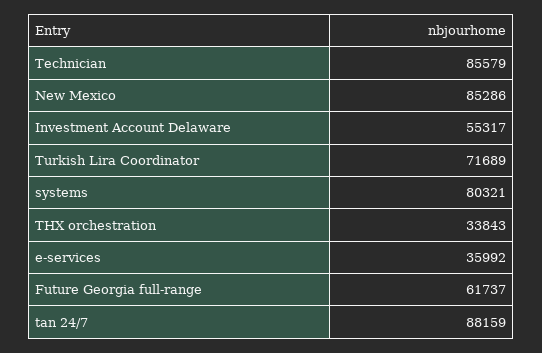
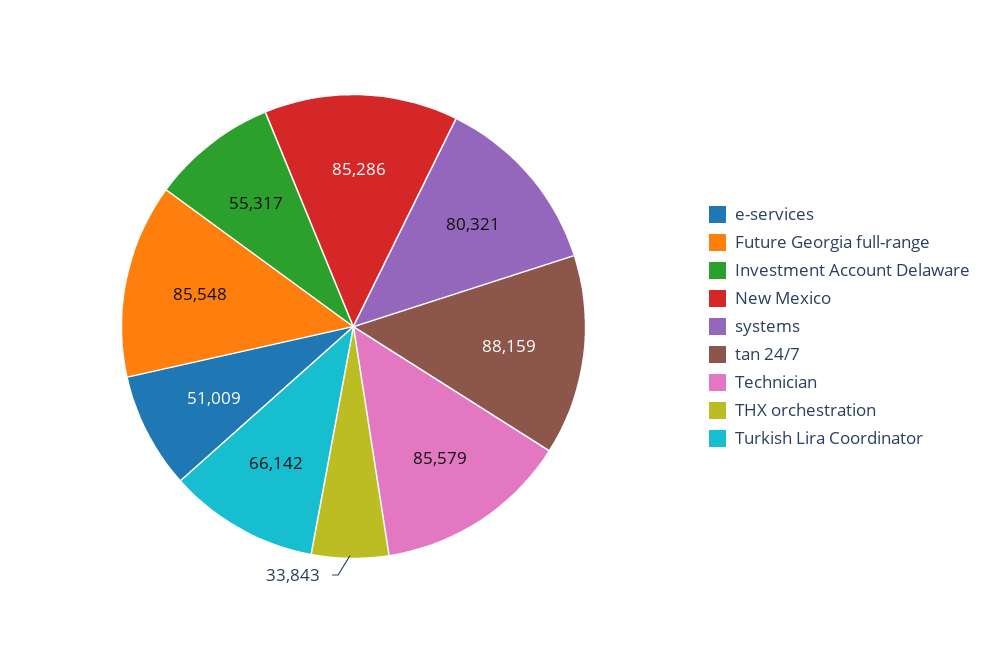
Turkish Lira Coordinator: 71689 -> 66142
e-services: 35992 -> 51009
Future Georgia full-range: 61737 -> 85548

